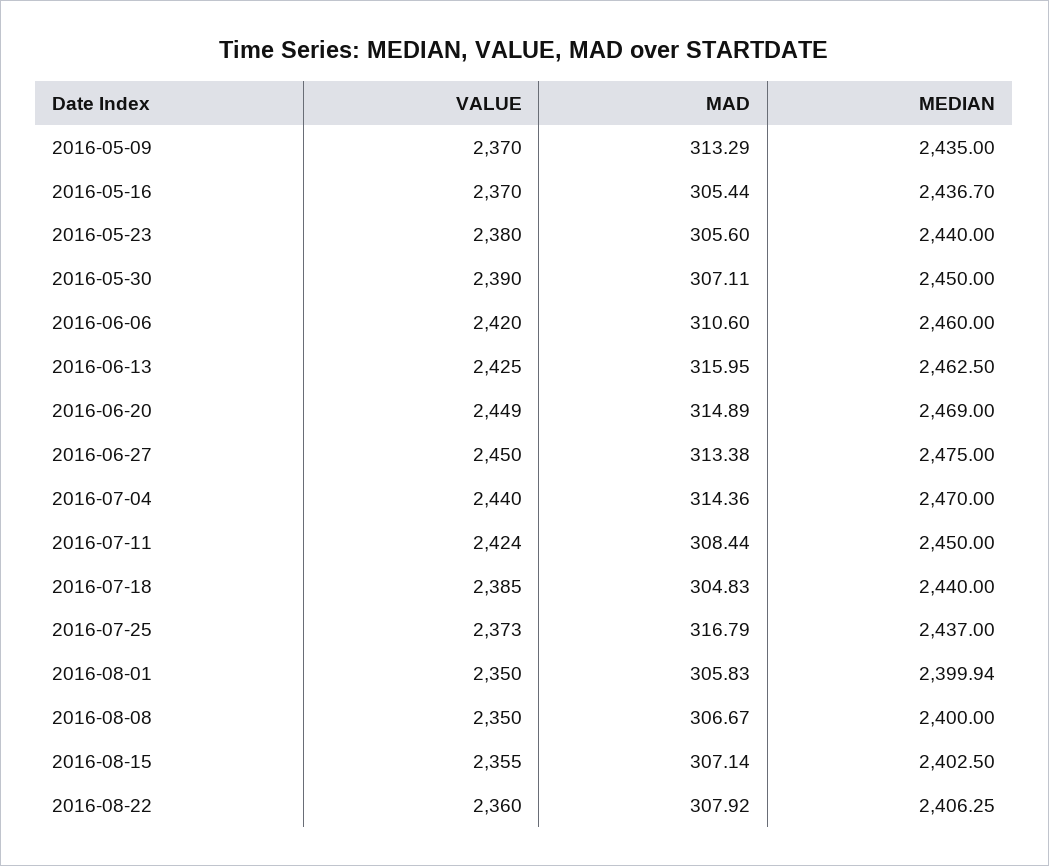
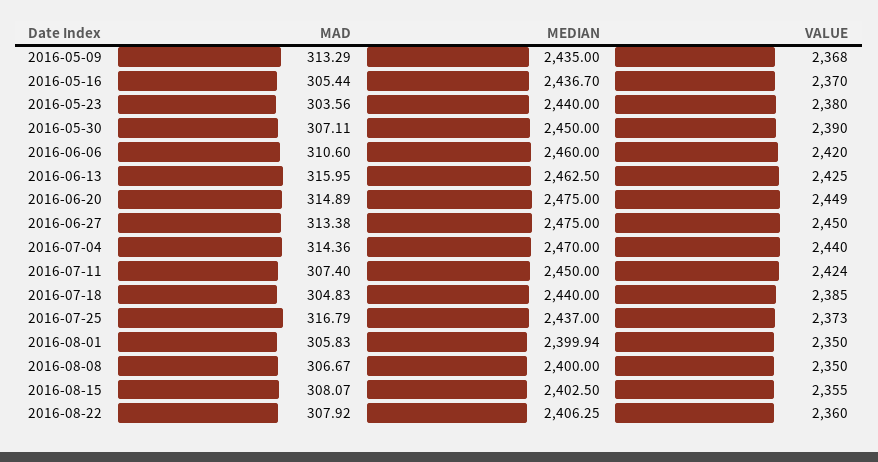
VALUE, 2016-05-09: 2370 -> 2368
MAD, 2016-05-23: 305.6 -> 303.56
MEDIAN, 2016-06-20: 2469 -> 2475
MAD, 2016-07-11: 308.44 -> 307.4
MAD, 2016-08-15: 307.14 -> 308.07

